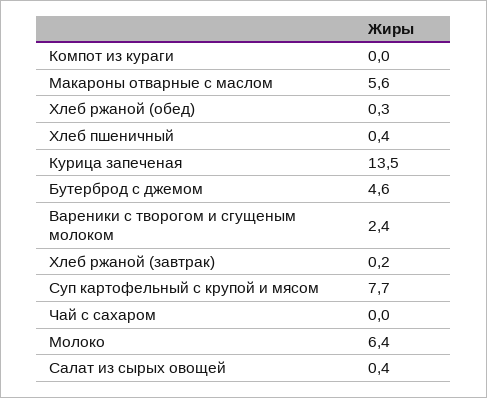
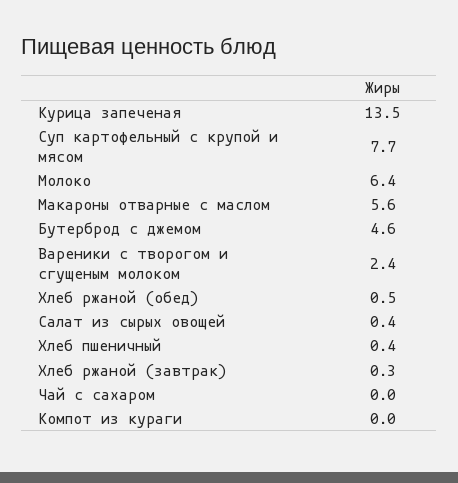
Хлеб ржаной (обед): 0.3 -> 0.5
Хлеб ржаной (завтрак): 0.2 -> 0.3

